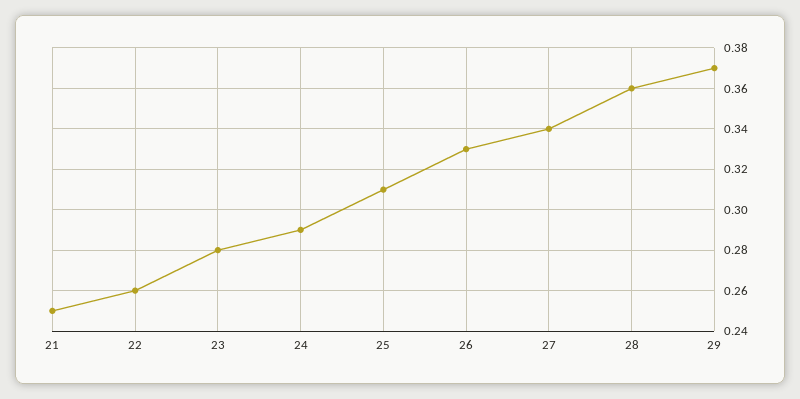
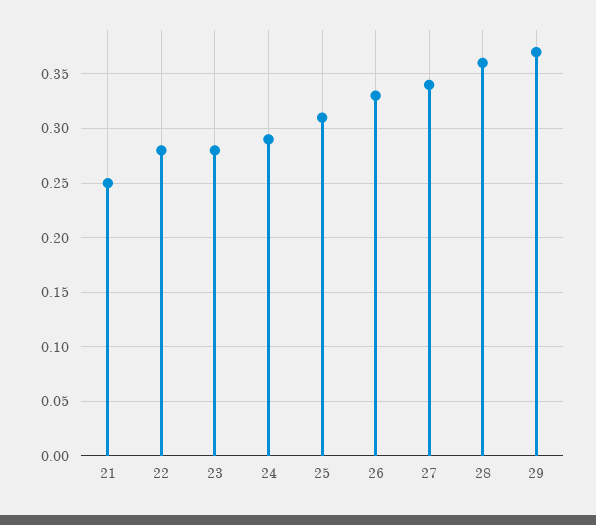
22: 0.26 -> 0.28

